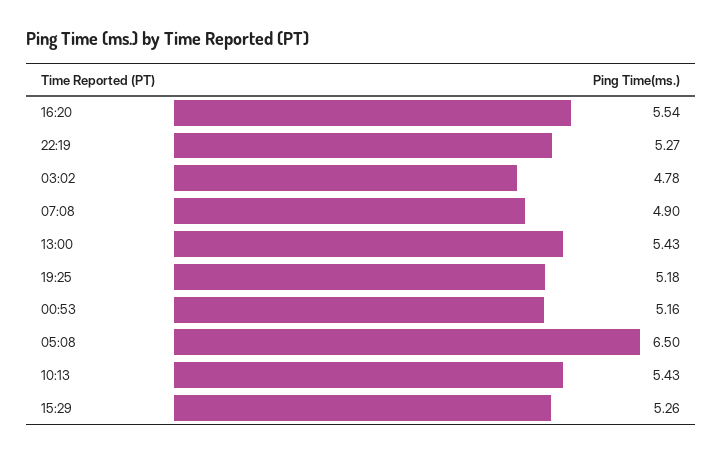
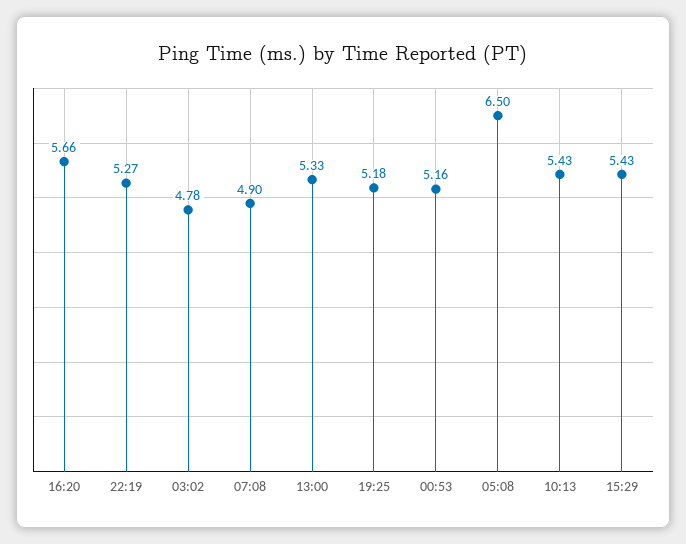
16:20: 5.54 -> 5.66
13:00: 5.43 -> 5.33
15:29: 5.26 -> 5.43

